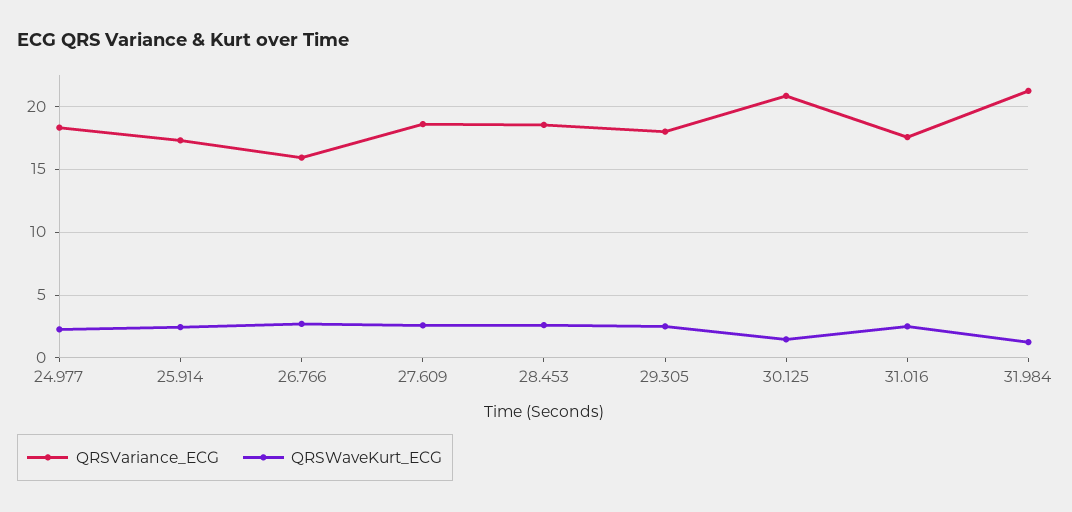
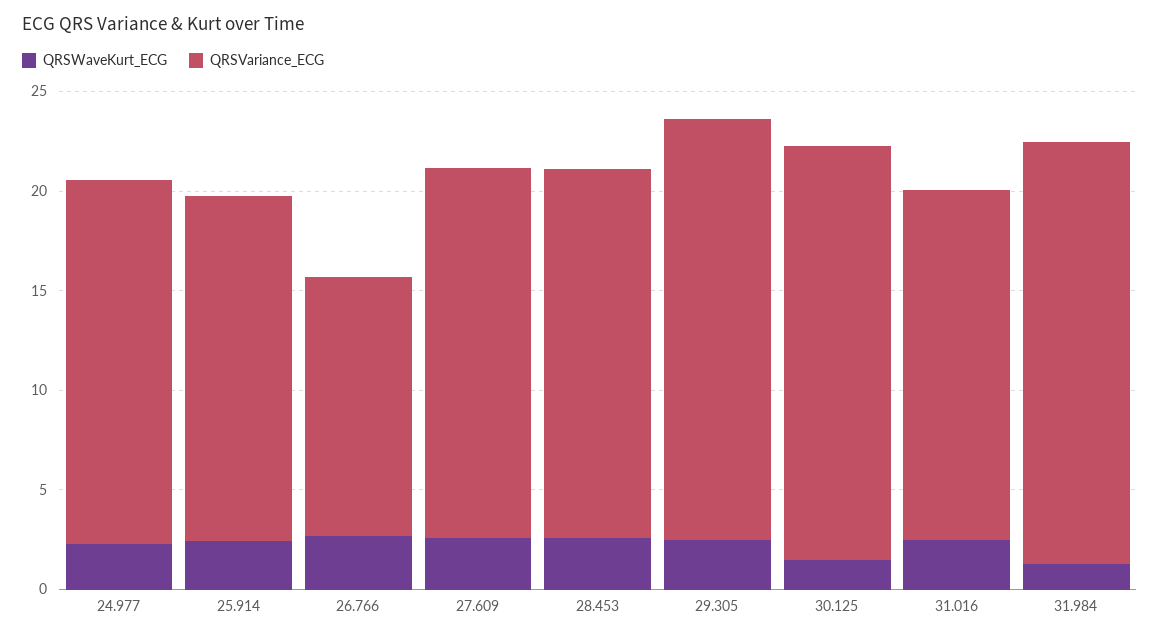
QRSVariance_ECG, 26.766: 16 -> 13
QRSVariance_ECG, 29.305: 18 -> 21

